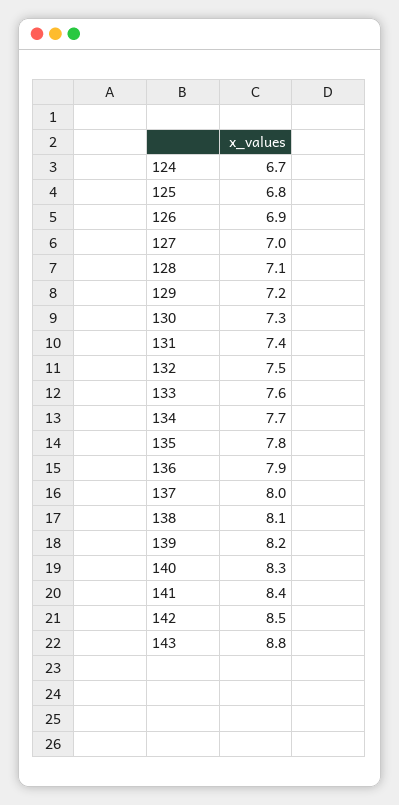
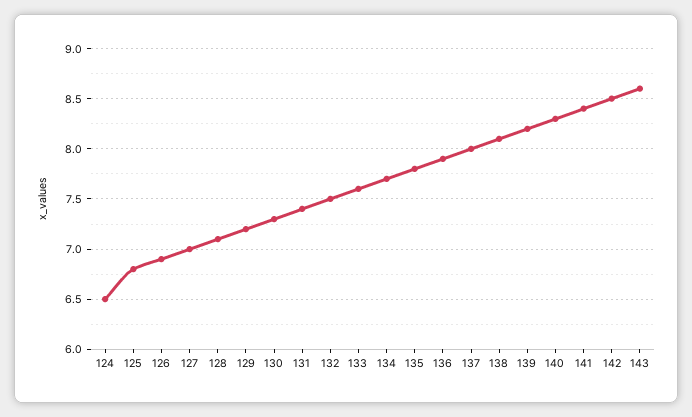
124: 6.7 -> 6.5
143: 8.8 -> 8.6

